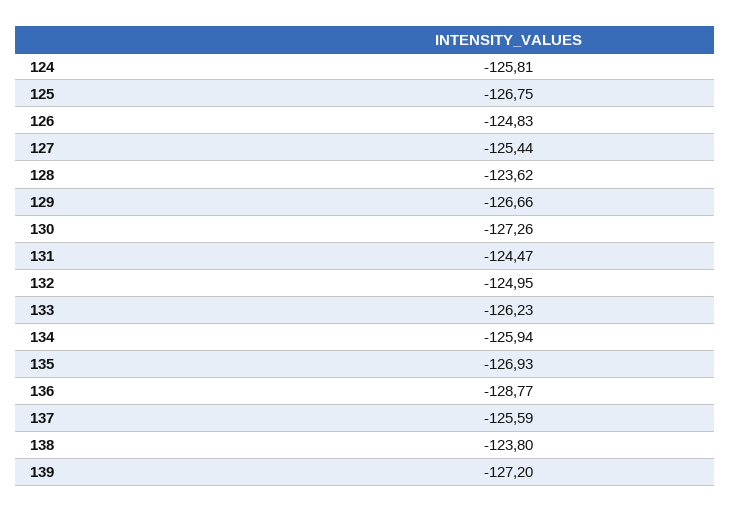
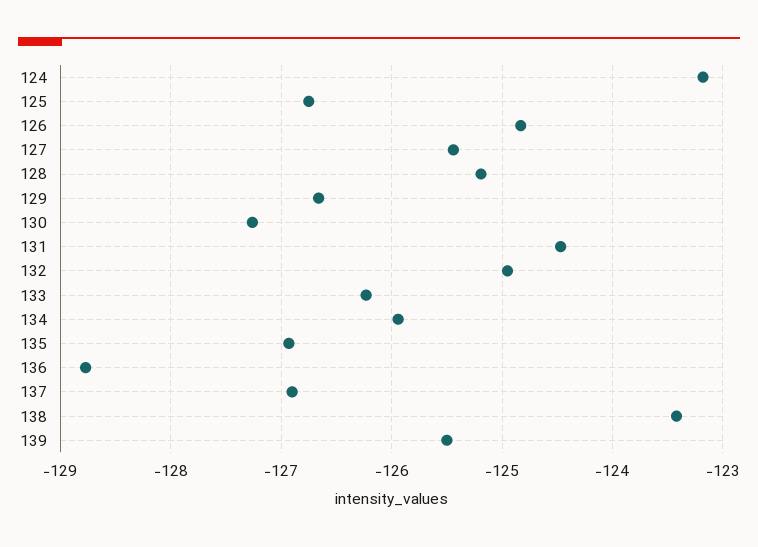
124: -125.81 -> -123.2
128: -123.62 -> -125.2
137: -125.59 -> -126.9
138: -123.8 -> -123.4
139: -127.2 -> -125.5

